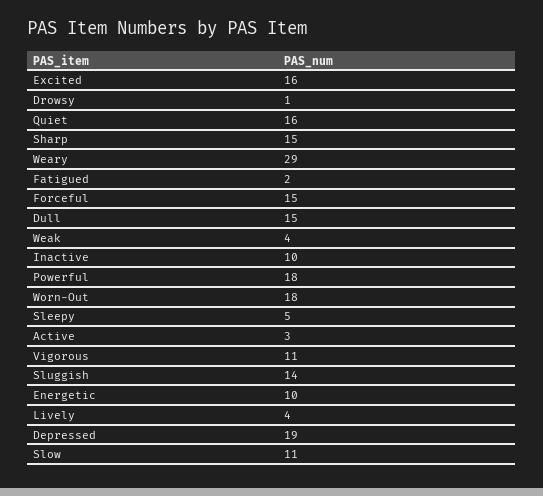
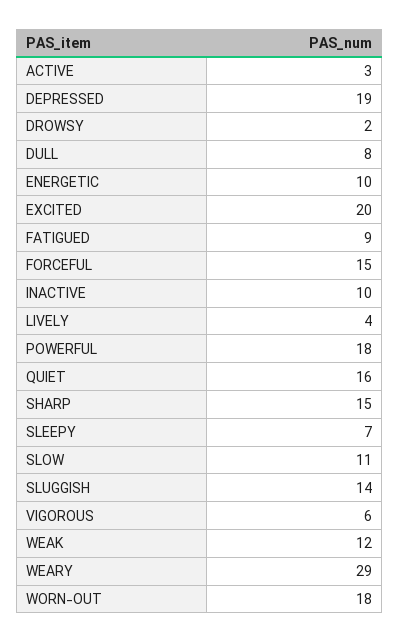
Excited: 16 -> 20
Drowsy: 1 -> 2
Fatigued: 2 -> 9
Dull: 15 -> 8
Weak: 4 -> 12
Sleepy: 5 -> 7
Vigorous: 11 -> 6

